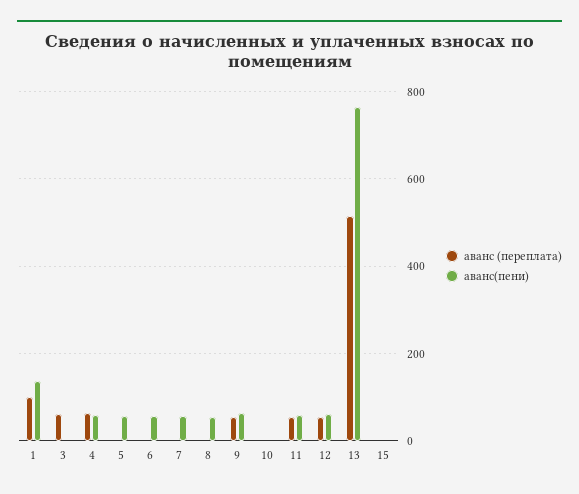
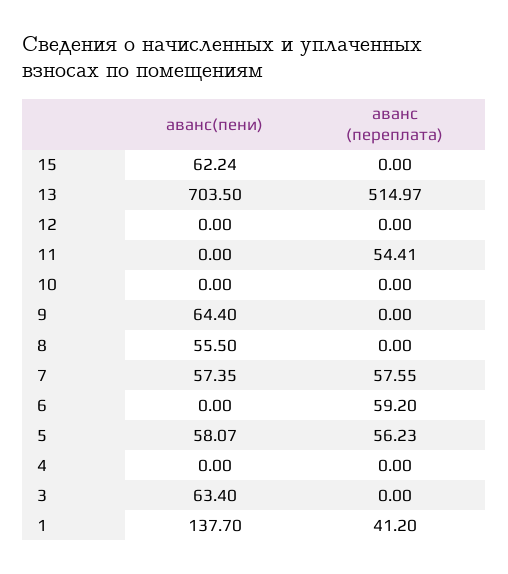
аванс (переплата), 1: 100 -> 41.2
аванс (переплата), 3: 60 -> 0
аванс(пени), 3: 0 -> 63.4
аванс (переплата), 4: 60 -> 0
аванс(пени), 4: 60 -> 0
аванс (переплата), 5: 0 -> 56.23
аванс (переплата), 6: 0 -> 59.2
аванс(пени), 6: 60 -> 0
аванс (переплата), 7: 0 -> 57.55
аванс (переплата), 9: 60 -> 0
аванс(пени), 11: 60 -> 0
аванс (переплата), 12: 60 -> 0
аванс(пени), 12: 60 -> 0
аванс(пени), 13: 760 -> 703.5
аванс(пени), 15: 0 -> 62.24

